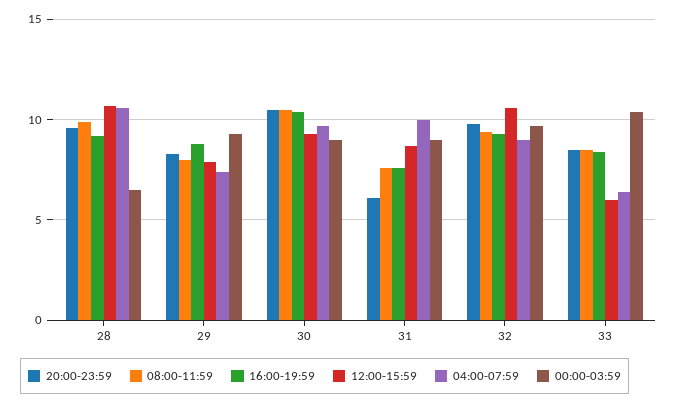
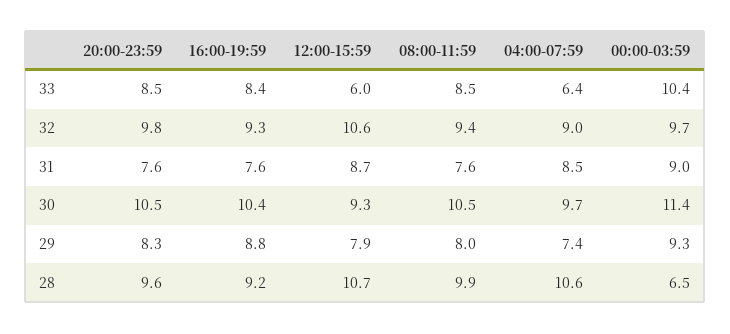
00:00-03:59, 30: 9 -> 11.4
20:00-23:59, 31: 6 -> 7.6
04:00-07:59, 31: 10 -> 8.5

